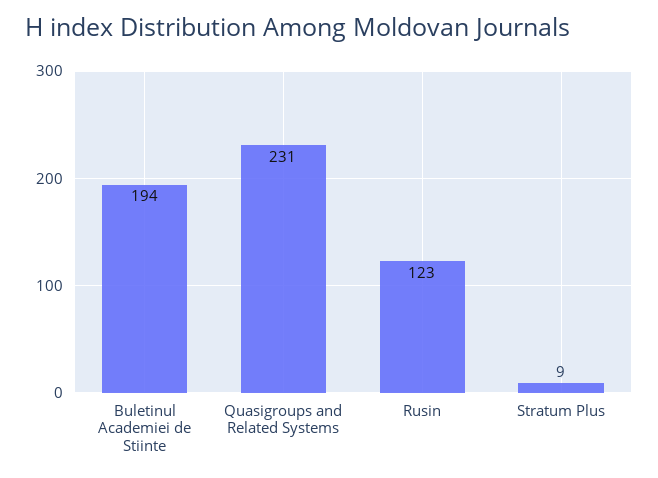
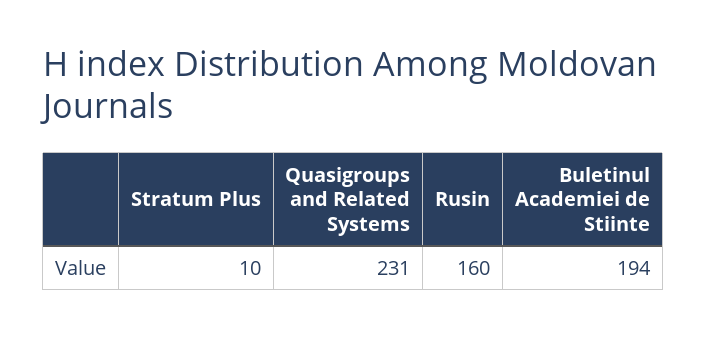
Rusin: 123 -> 160
Stratum Plus: 9 -> 10

